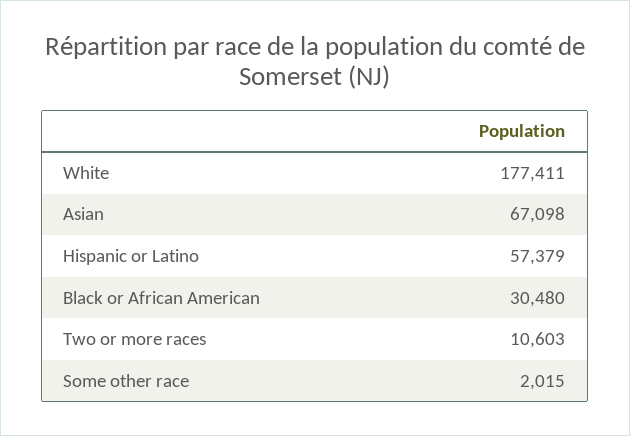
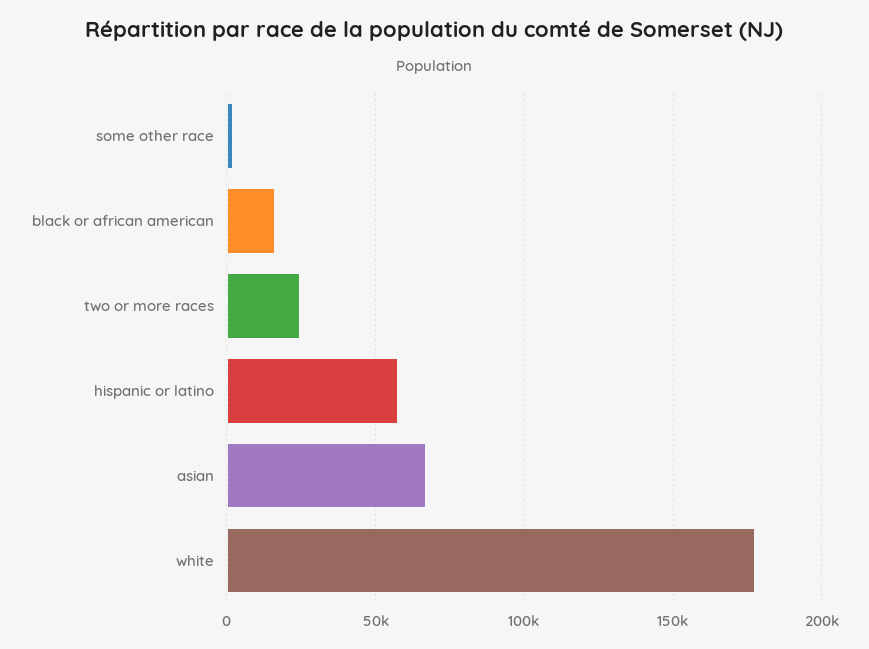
Black or African American: 30480 -> 15000
Two or more races: 10603 -> 25000

